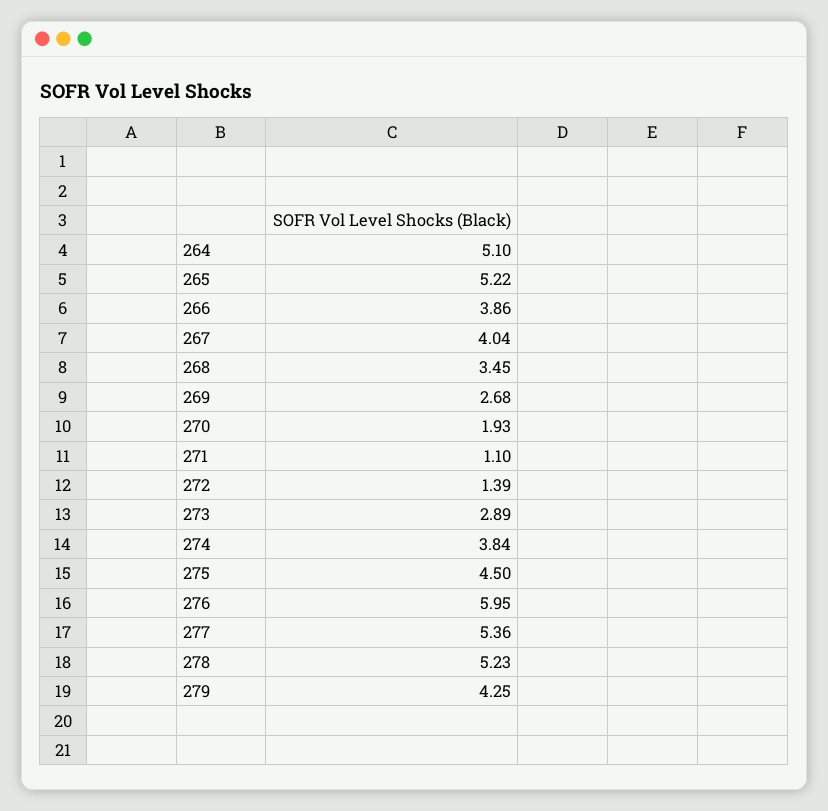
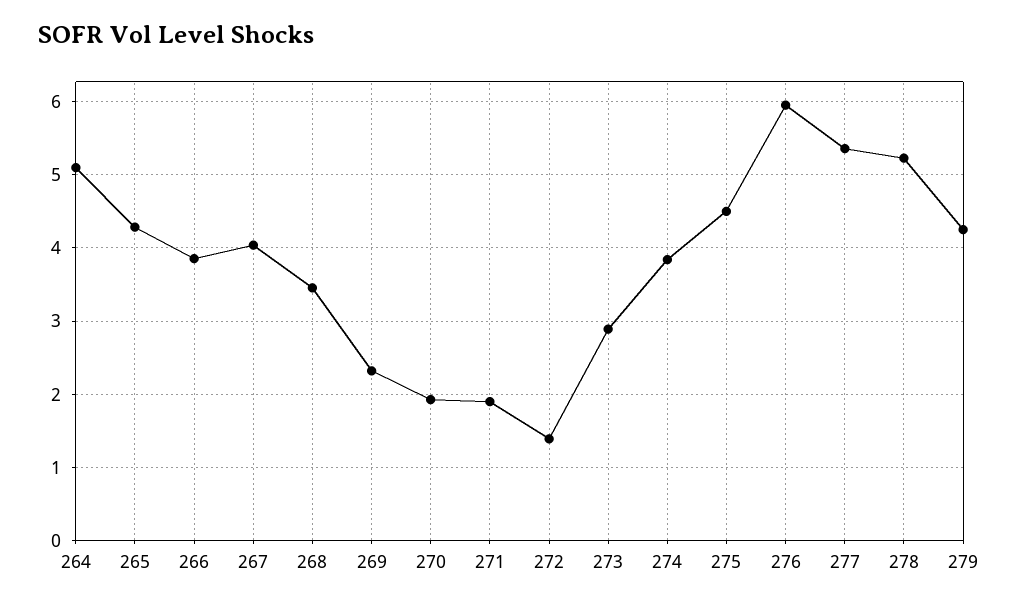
265: 5.22 -> 4.3
269: 2.68 -> 2.3
271: 1.1 -> 1.9

